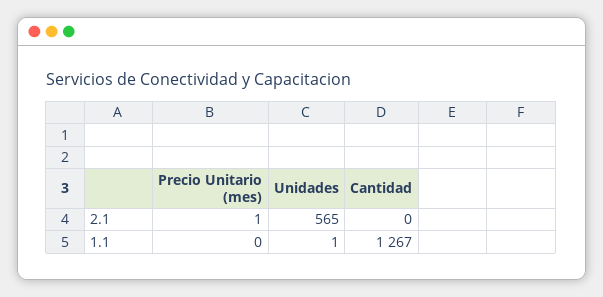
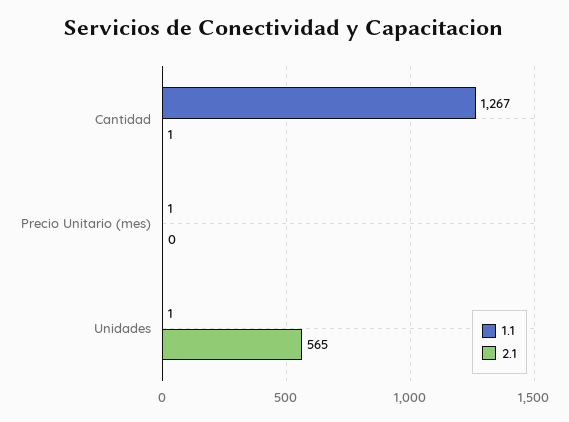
2.1, Precio Unitario (mes): 1 -> 0
2.1, Cantidad: 0 -> 1
1.1, Precio Unitario (mes): 0 -> 1

